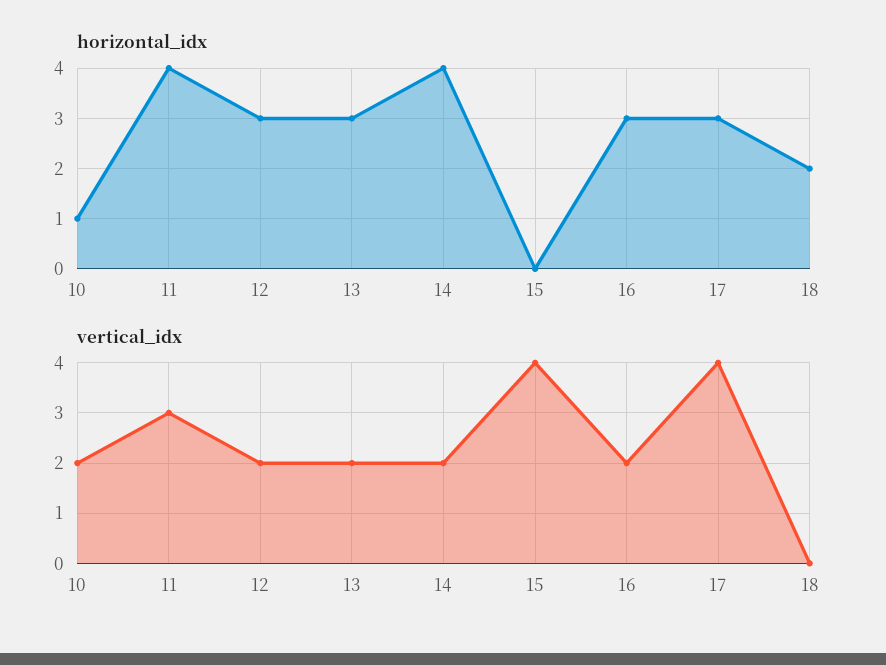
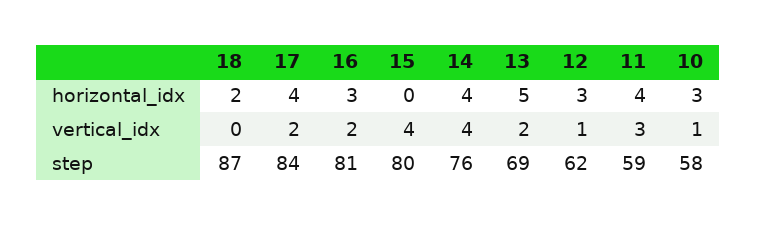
horizontal_idx, 10: 1 -> 3
horizontal_idx, 13: 3 -> 5
horizontal_idx, 17: 3 -> 4
vertical_idx, 10: 2 -> 1
vertical_idx, 12: 2 -> 1
vertical_idx, 14: 2 -> 4
vertical_idx, 17: 4 -> 2
step, 18: none -> 87
step, 17: none -> 84
step, 16: none -> 81
step, 15: none -> 80
step, 14: none -> 76
step, 13: none -> 69
step, 12: none -> 62
step, 11: none -> 59
step, 10: none -> 58

